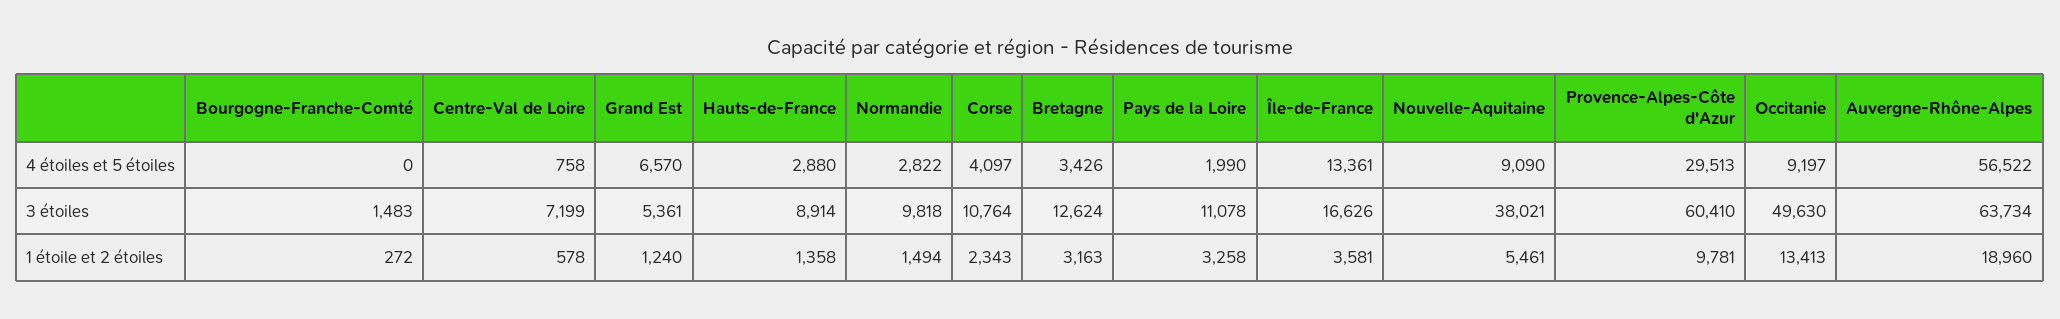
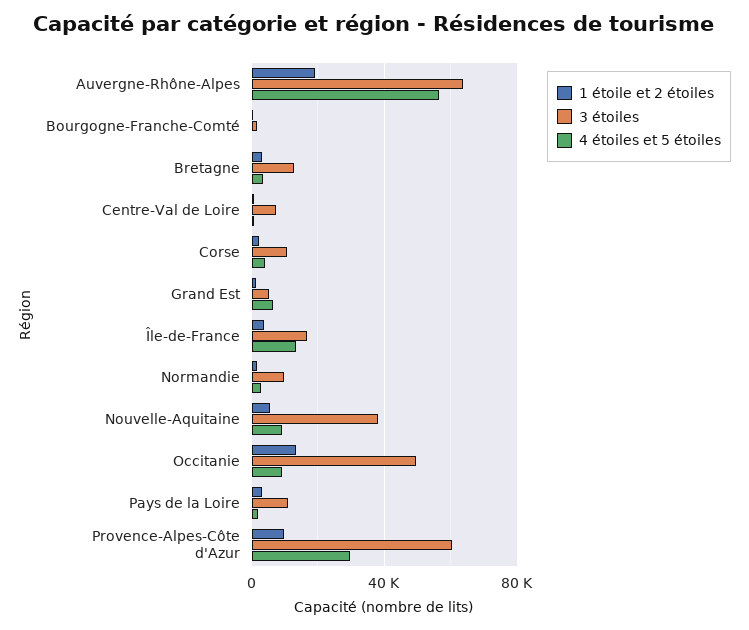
4 étoiles et 5 étoiles, Hauts-de-France: 2880 -> none
3 étoiles, Hauts-de-France: 8914 -> none
1 étoile et 2 étoiles, Hauts-de-France: 1358 -> none

